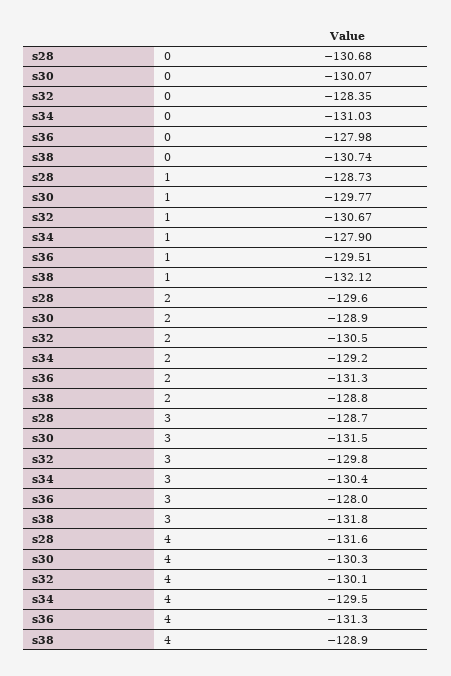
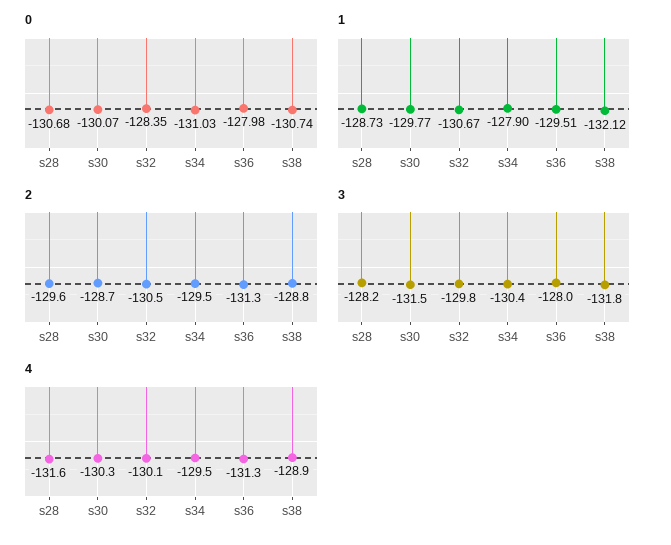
2, s30: -128.9 -> -128.7
2, s34: -129.2 -> -129.5
3, s28: -128.7 -> -128.2

